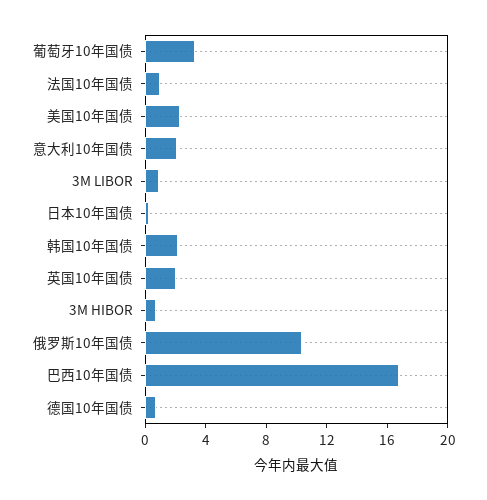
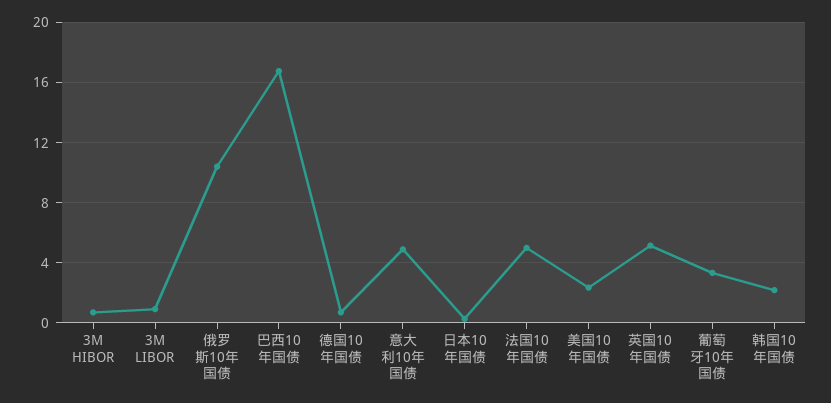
法国10年国债: 1 -> 5
意大利10年国债: 2 -> 5
英国10年国债: 2 -> 5

